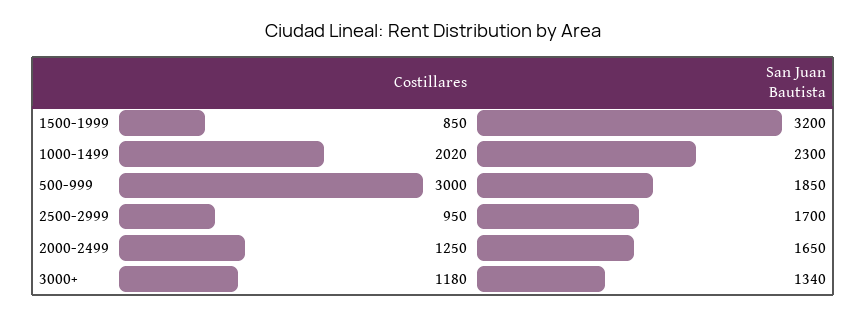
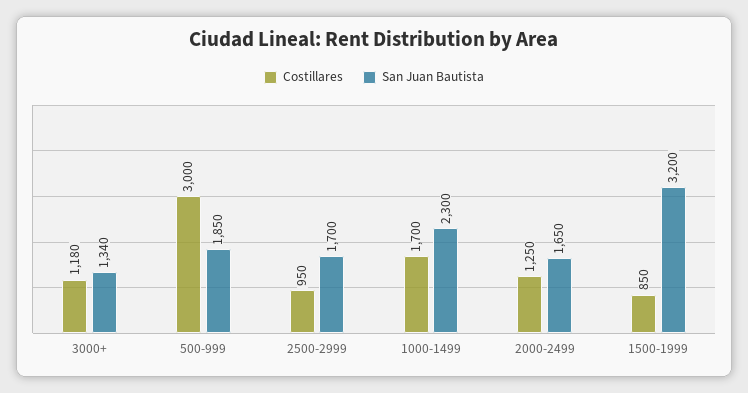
Costillares, 1000-1499: 2020 -> 1700

